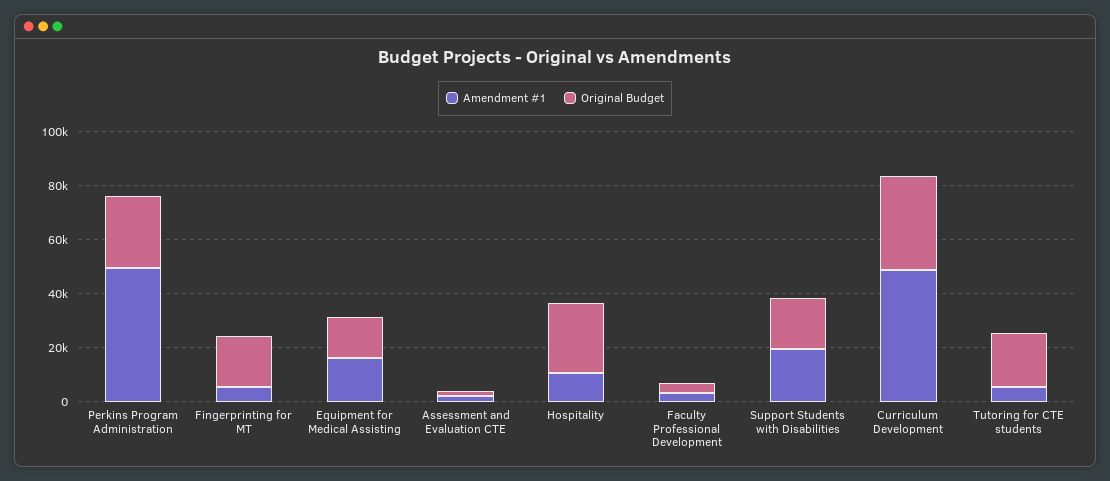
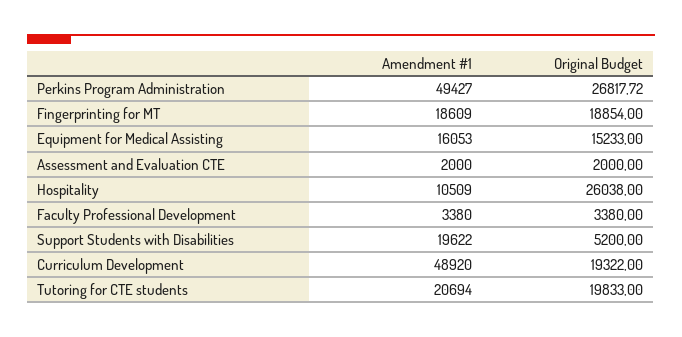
Amendment #1, Fingerprinting for MT: 5000 -> 18609
Original Budget, Support Students with Disabilities: 20000 -> 5200
Original Budget, Curriculum Development: 35000 -> 19322
Amendment #1, Tutoring for CTE students: 5000 -> 20694

